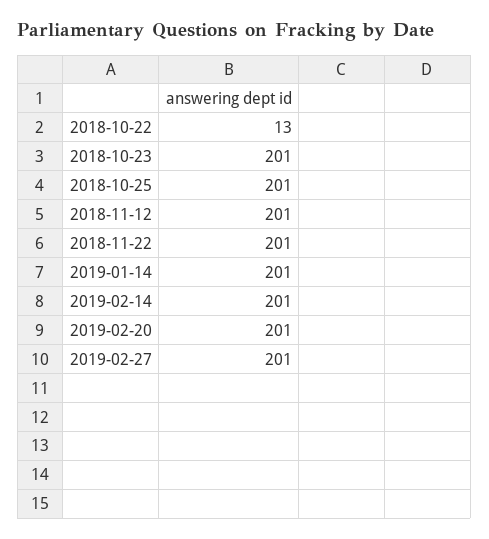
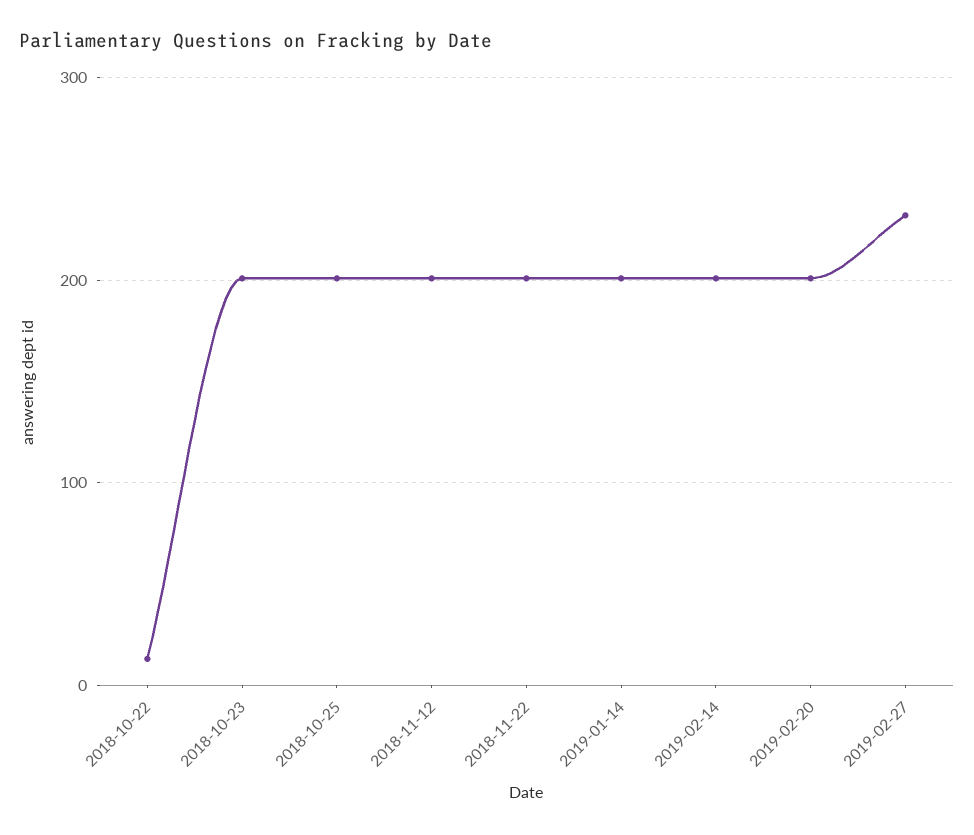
2019-02-27: 201 -> 230

